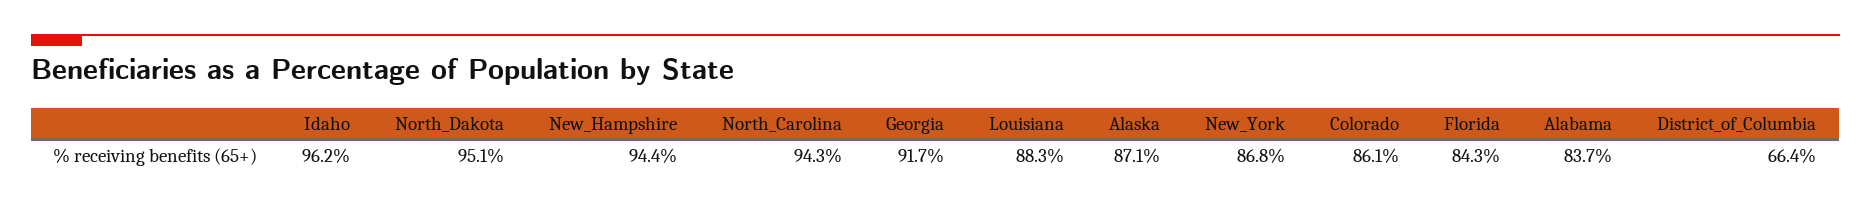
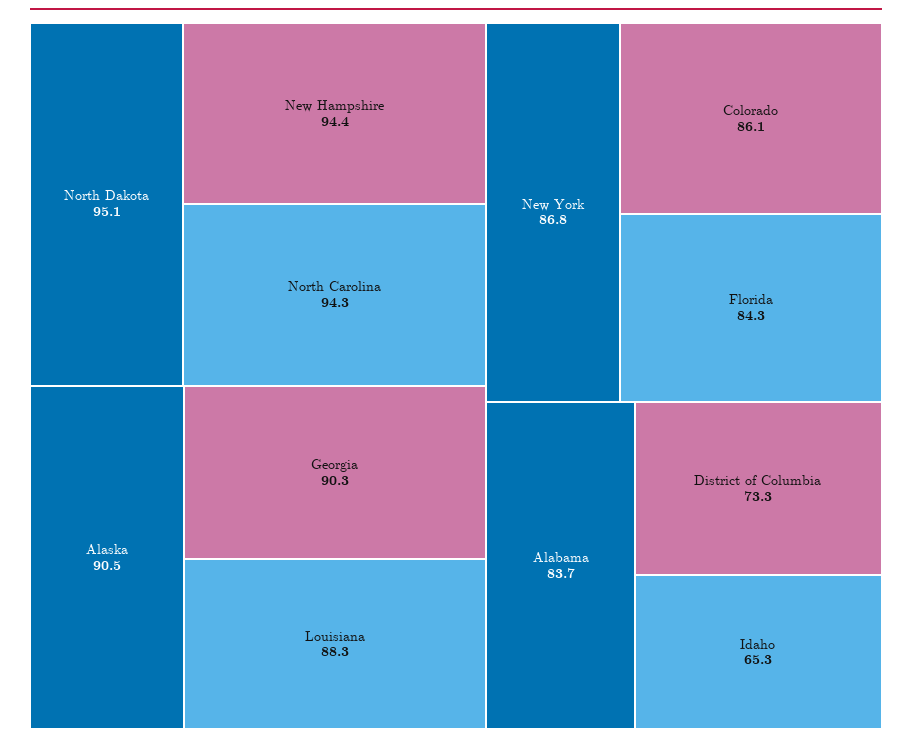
Idaho: 96.2 -> 65.3
Georgia: 91.7 -> 90.3
Alaska: 87.1 -> 90.5
District_of_Columbia: 66.4 -> 73.3

